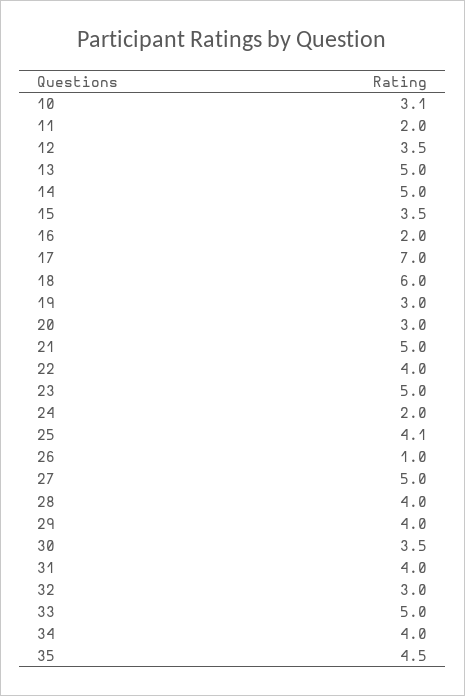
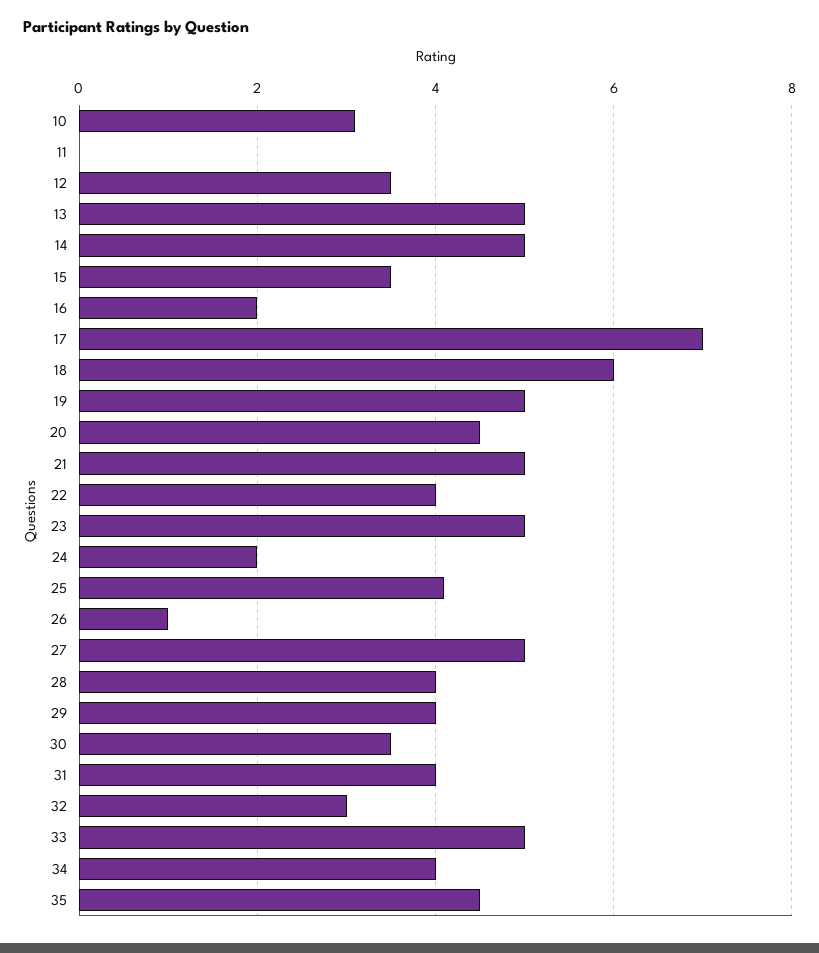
11: 2 -> 0
19: 3 -> 5
20: 3 -> 4.5

